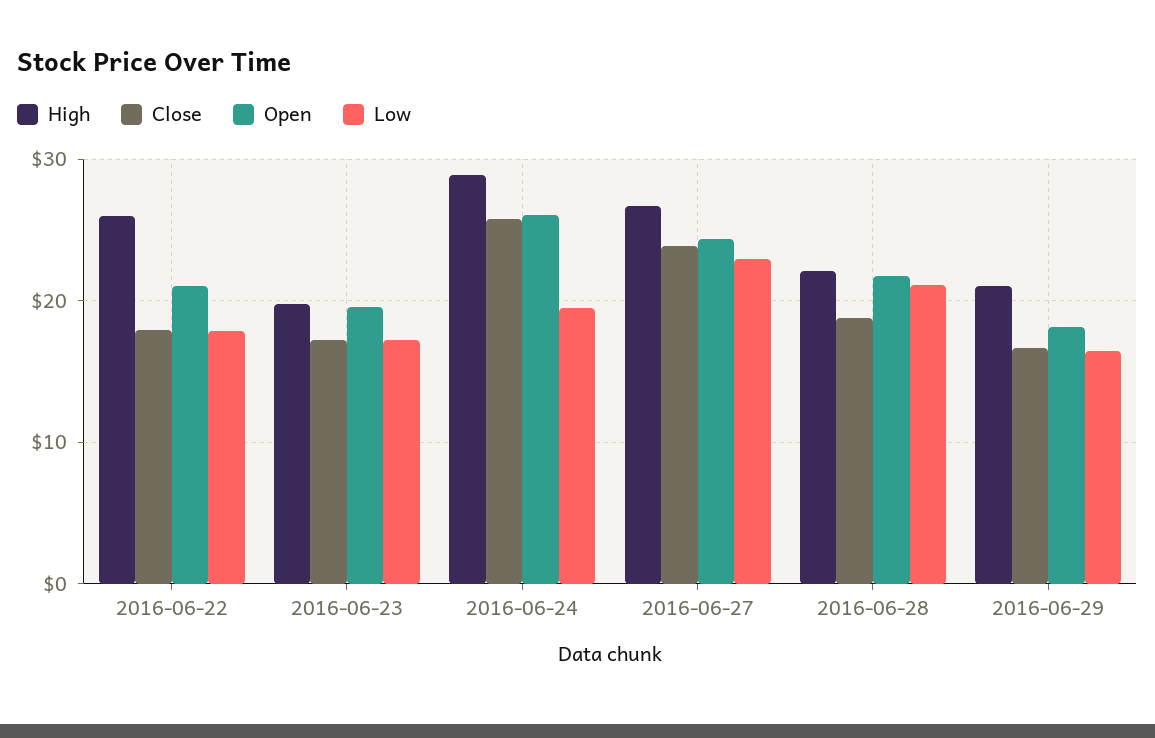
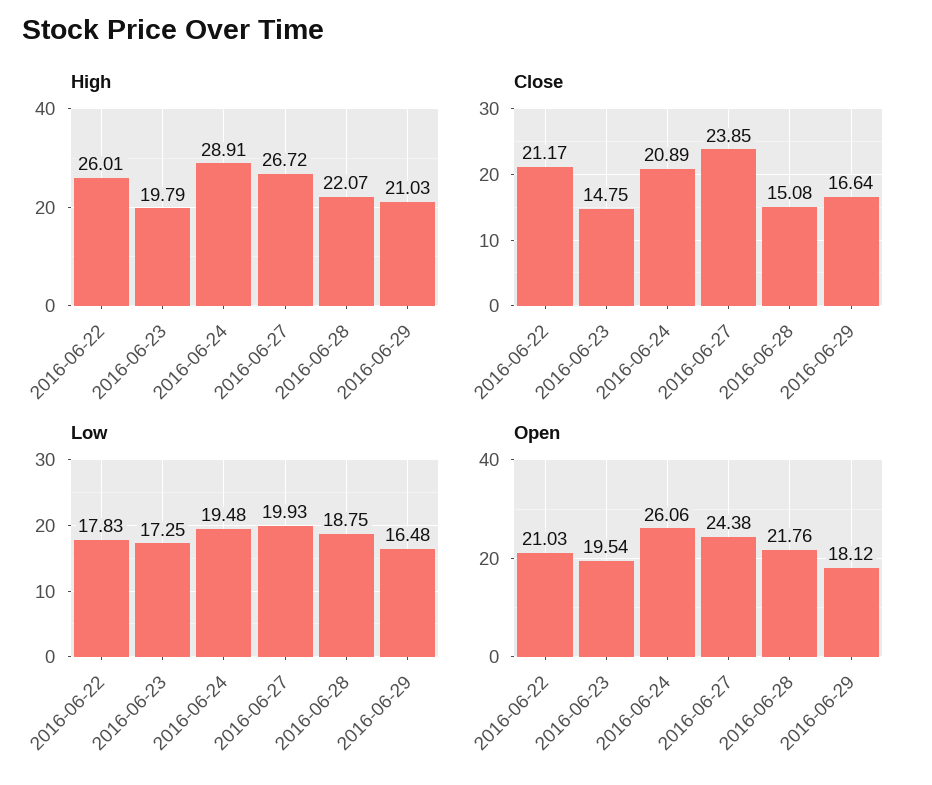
Close, 2016-06-22: 18 -> 21.17
Close, 2016-06-23: 17 -> 14.75
Close, 2016-06-24: 26 -> 20.89
Low, 2016-06-27: 23 -> 19.93
Close, 2016-06-28: 19 -> 15.08
Low, 2016-06-28: 21 -> 18.75

